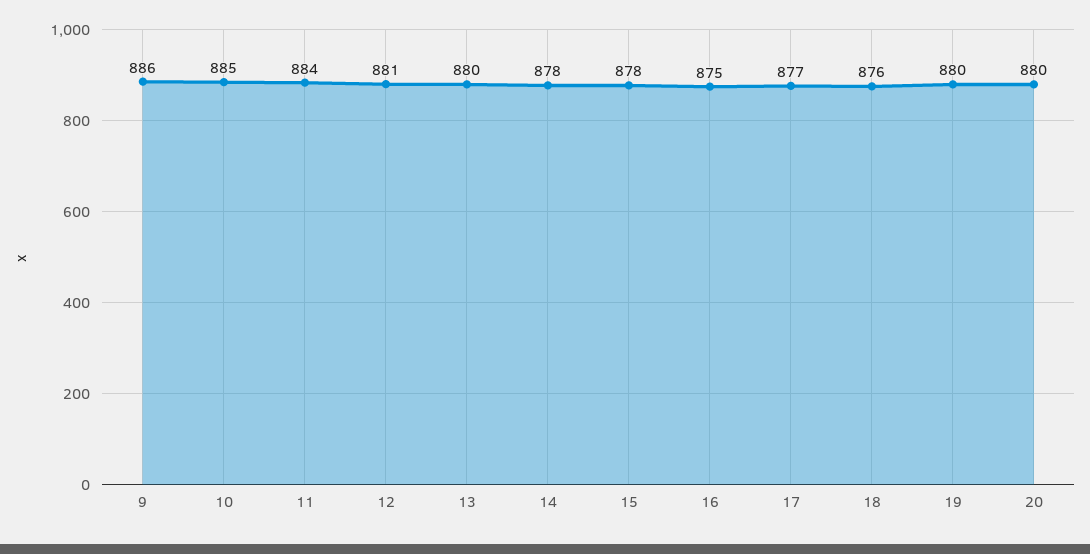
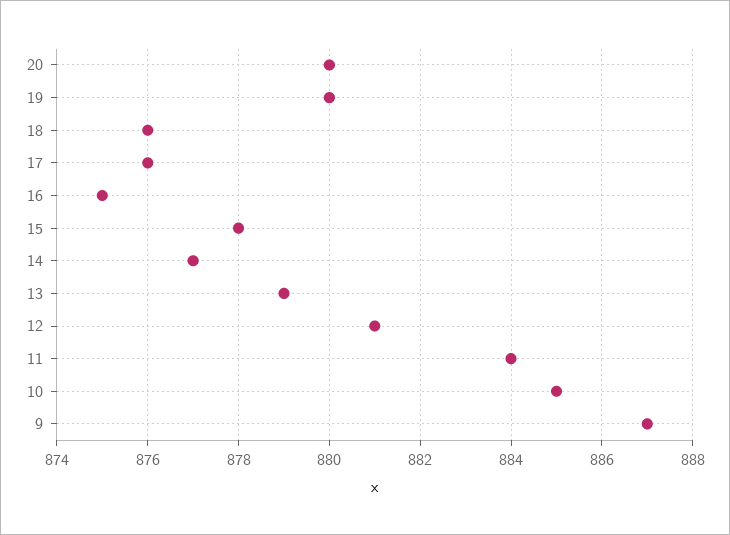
9: 886 -> 887
13: 880 -> 879
14: 878 -> 877
17: 877 -> 876

